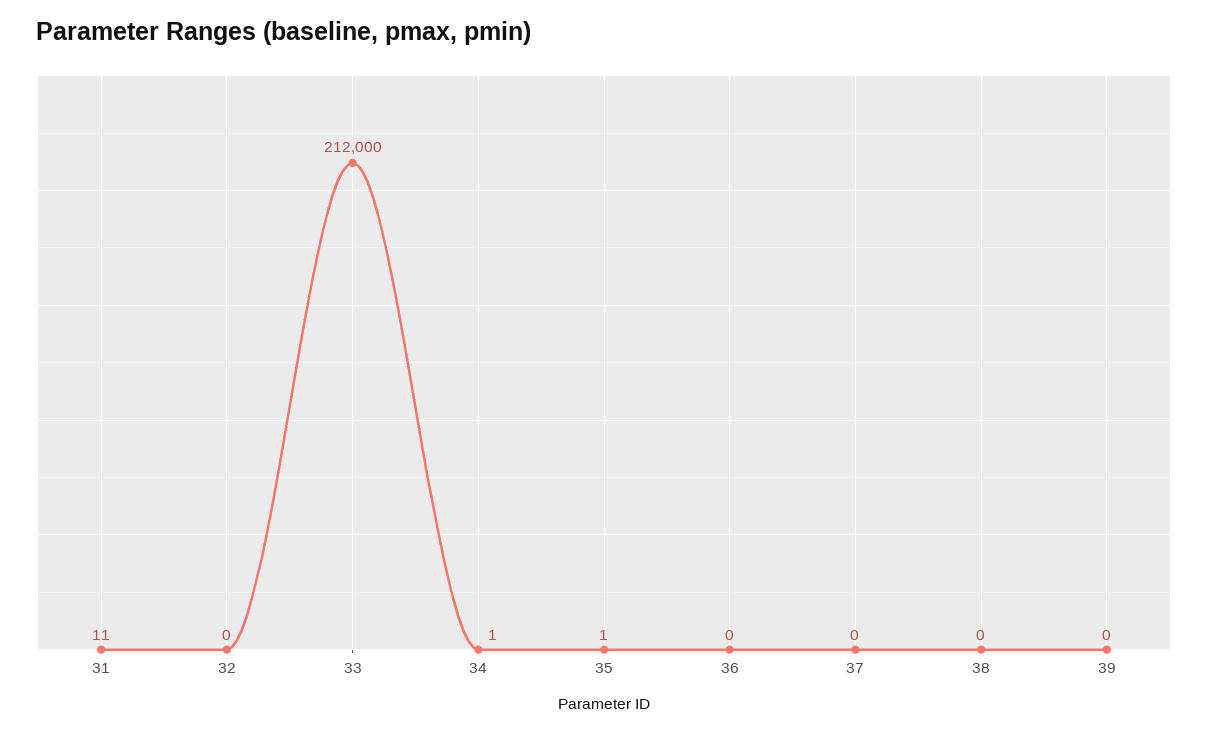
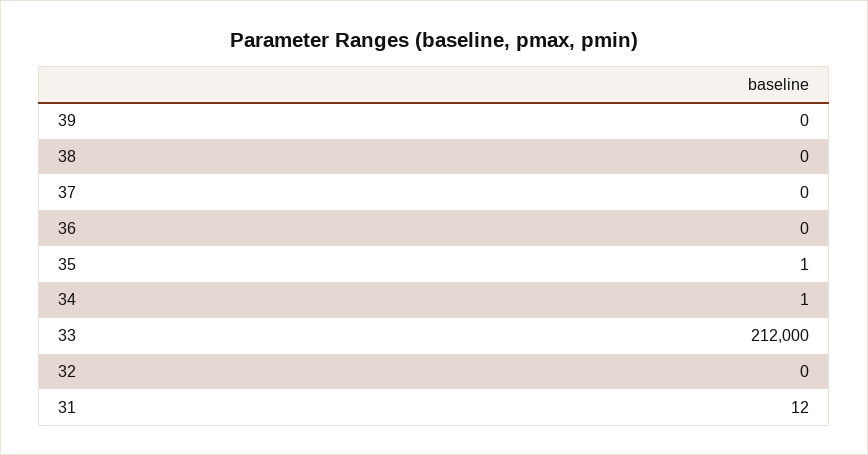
31: 11 -> 12

